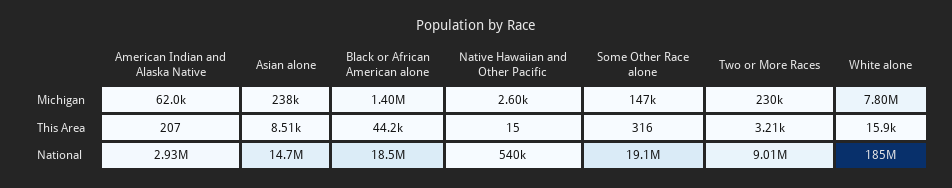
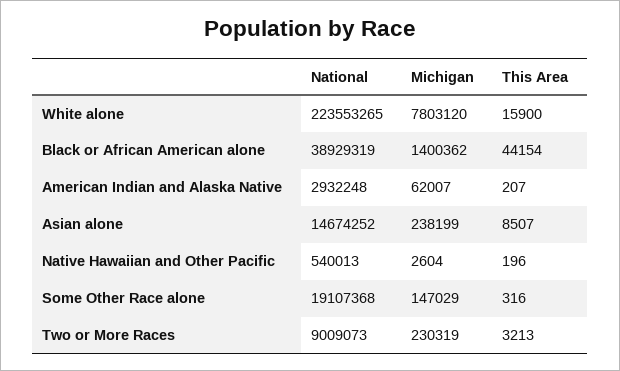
Native Hawaiian and Other Pacific, This Area: 15 -> 196
Black or African American alone, National: 18500000 -> 38929319
White alone, National: 185000000 -> 223553265

